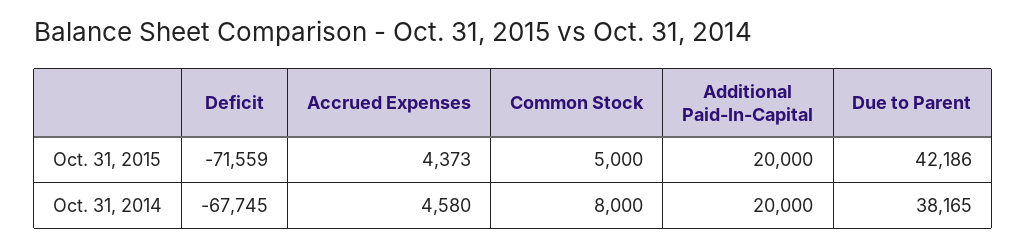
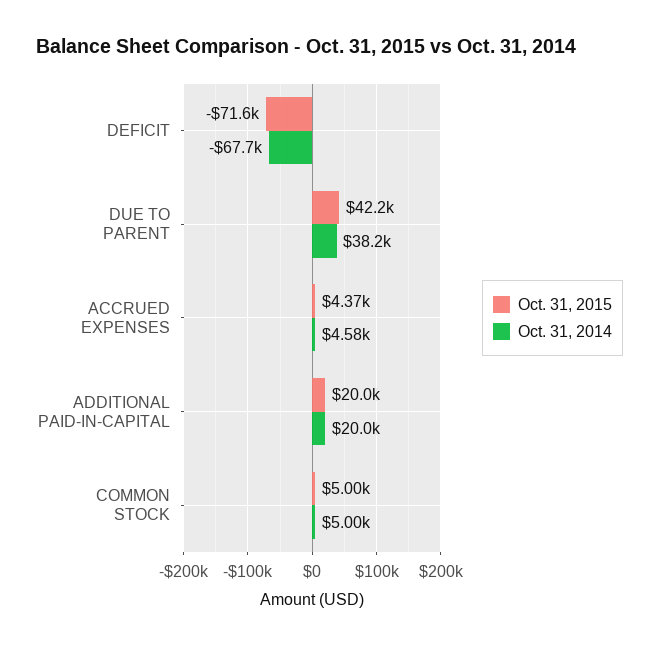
Oct. 31, 2014, Common Stock: 8000 -> 5000

